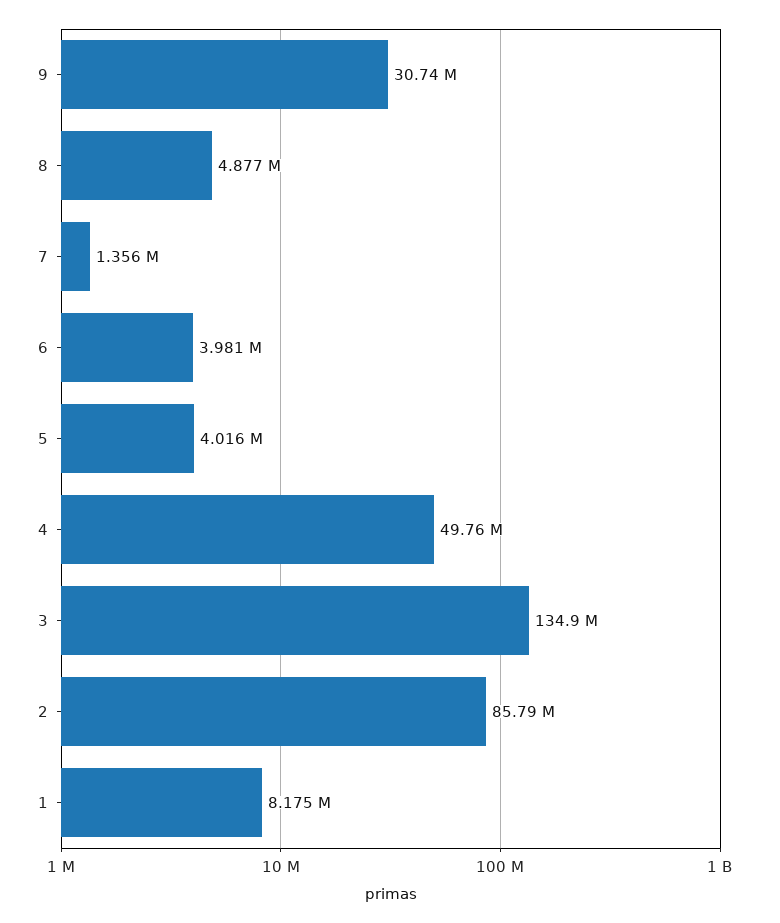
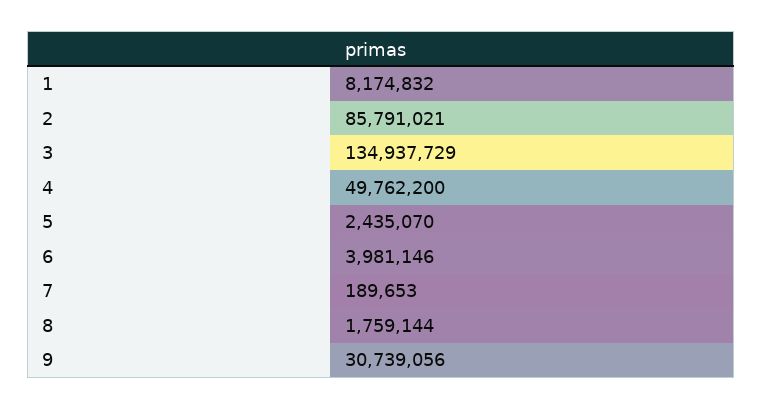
8: 4877000 -> 1759144
7: 1356000 -> 189653
5: 4016000 -> 2435070

